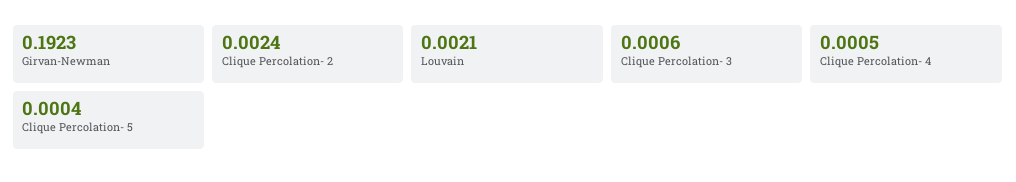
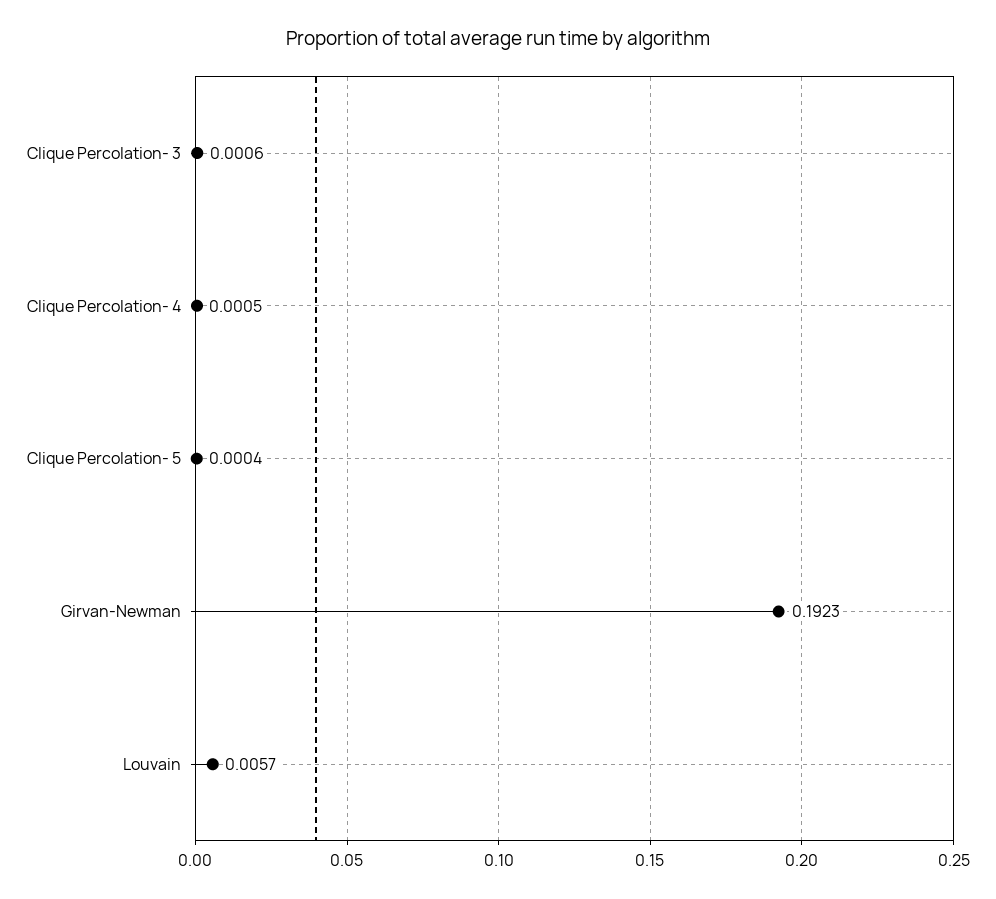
Clique Percolation- 2: 0.0024 -> none
Louvain: 0.0021 -> 0.0057

